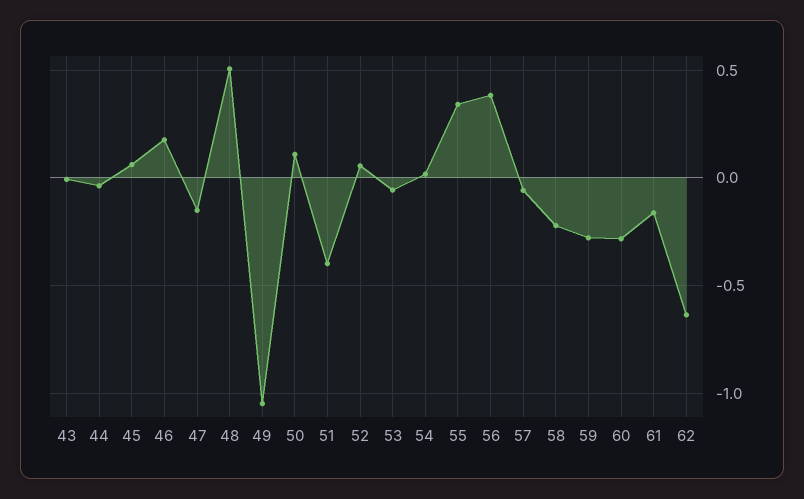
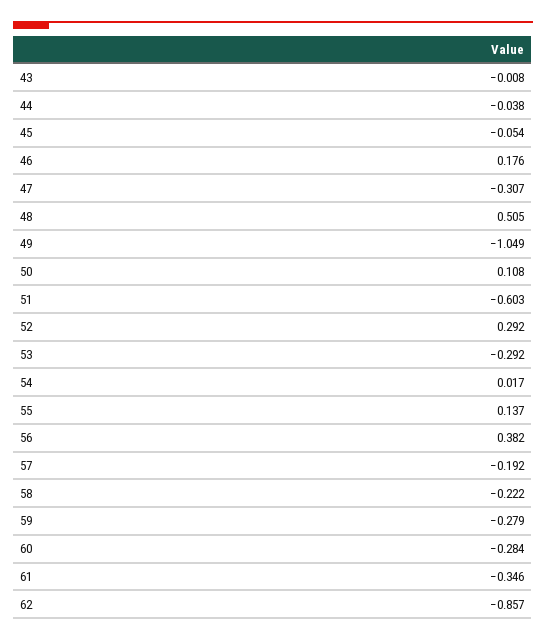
45: 0.05 -> -0.054
47: -0.15 -> -0.307
51: -0.4 -> -0.603
52: 0.05 -> 0.292
53: -0.05 -> -0.292
55: 0.35 -> 0.137
57: -0.05 -> -0.192
61: -0.15 -> -0.346
62: -0.65 -> -0.857

